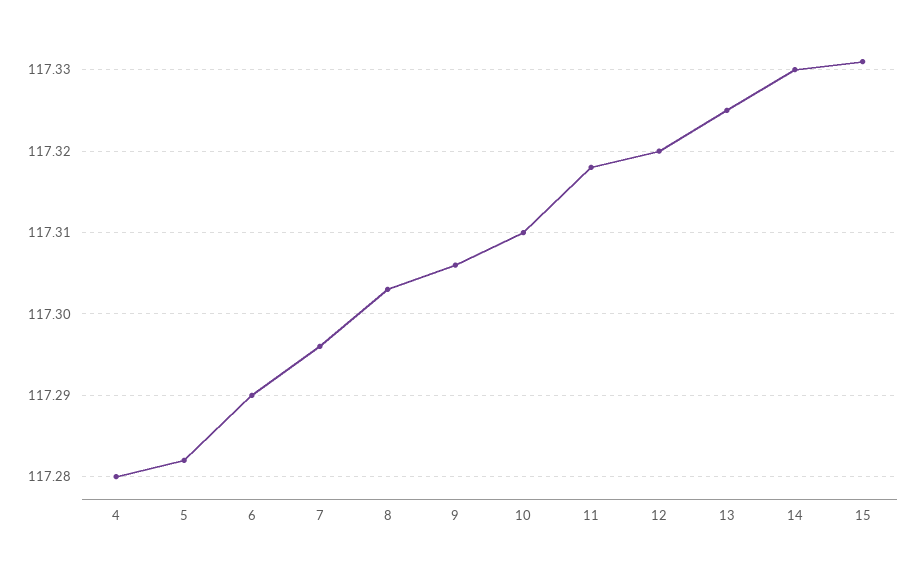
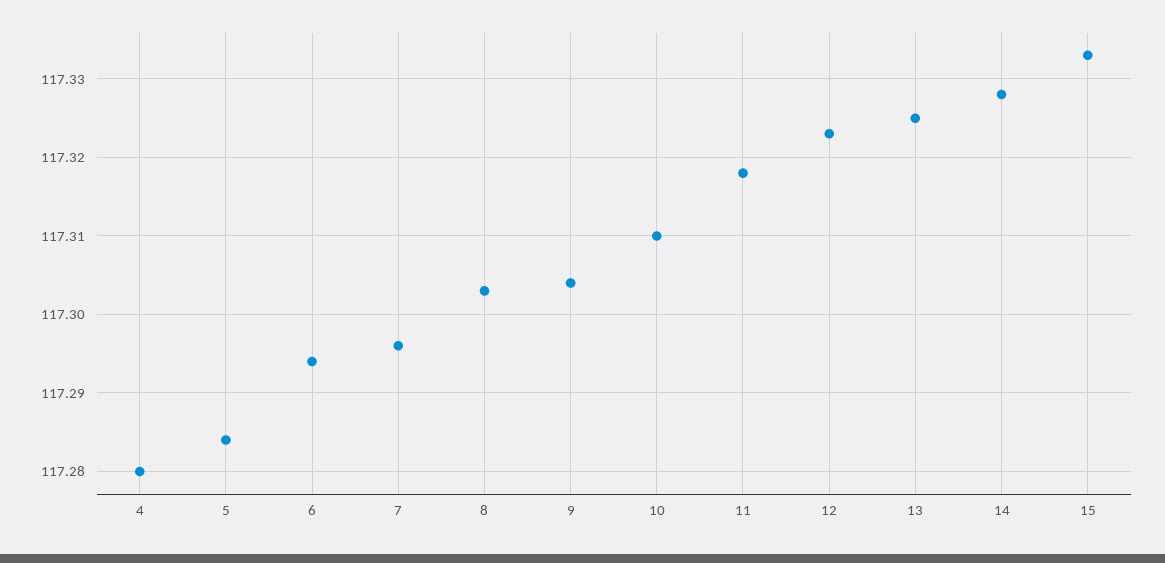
5: 117.282 -> 117.284
6: 117.29 -> 117.294
9: 117.306 -> 117.304
12: 117.32 -> 117.323
14: 117.33 -> 117.328
15: 117.331 -> 117.333

